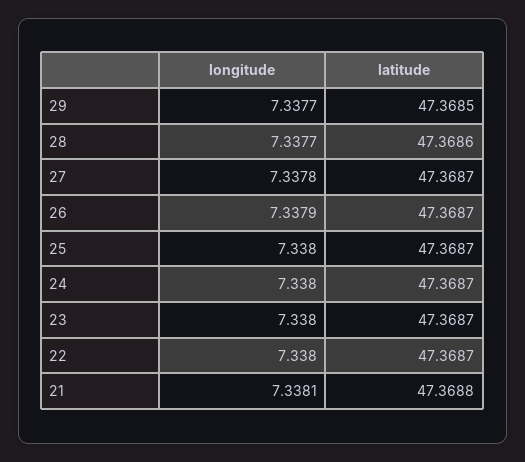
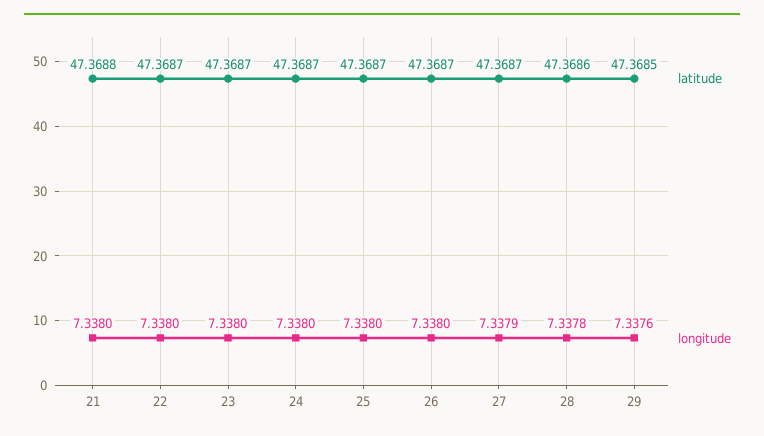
longitude, 29: 7.3377 -> 7.3376
longitude, 28: 7.3377 -> 7.3378
longitude, 27: 7.3378 -> 7.3379
longitude, 26: 7.3379 -> 7.338
longitude, 21: 7.3381 -> 7.338

